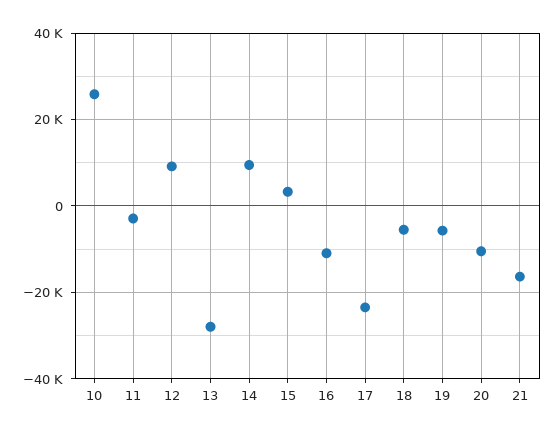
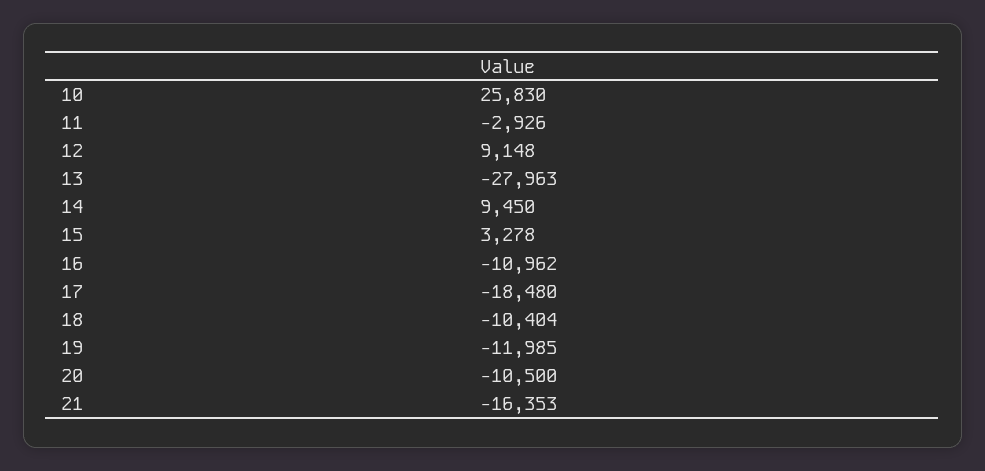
17: -24000 -> -18480
18: -6000 -> -10404
19: -6000 -> -11985

